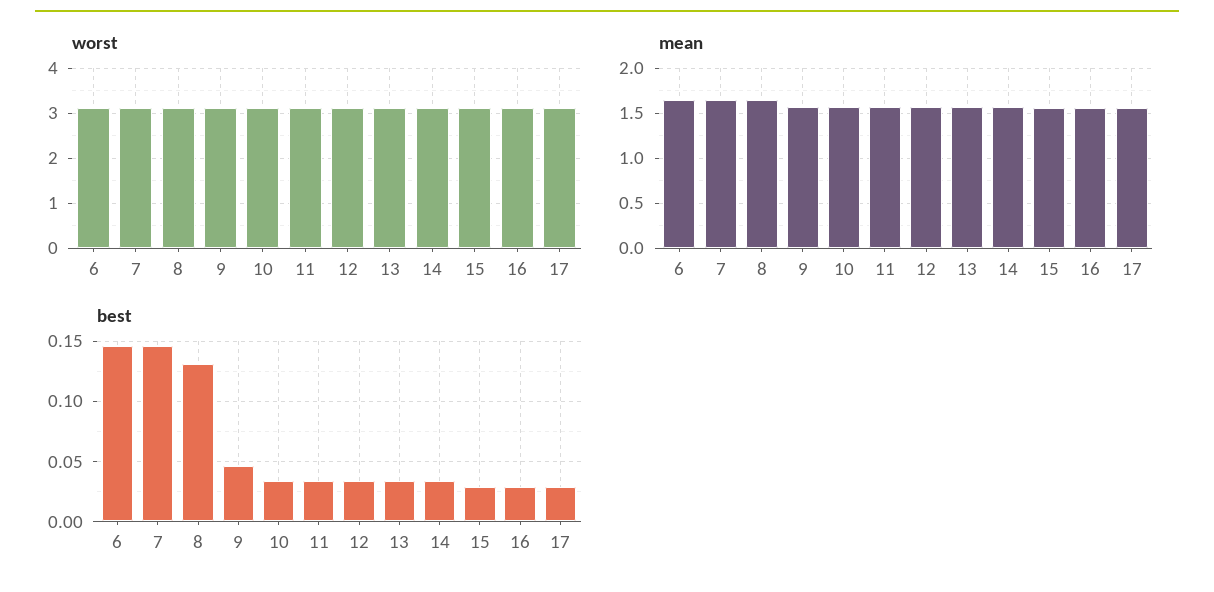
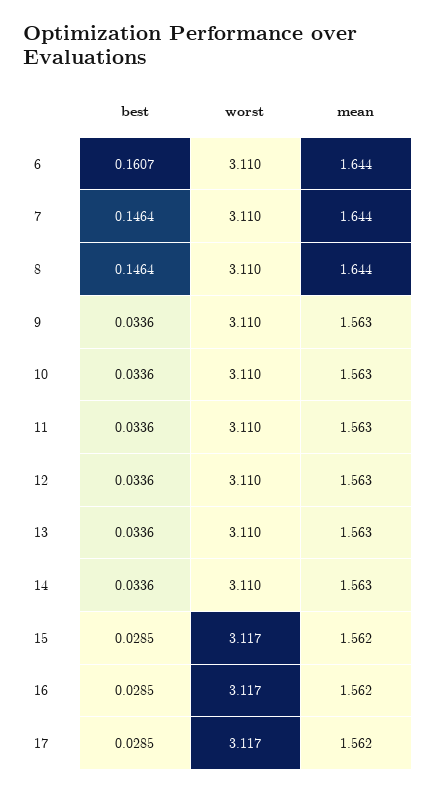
best, 6: 0.145 -> 0.1607
best, 8: 0.13 -> 0.1464
best, 9: 0.045 -> 0.0336

